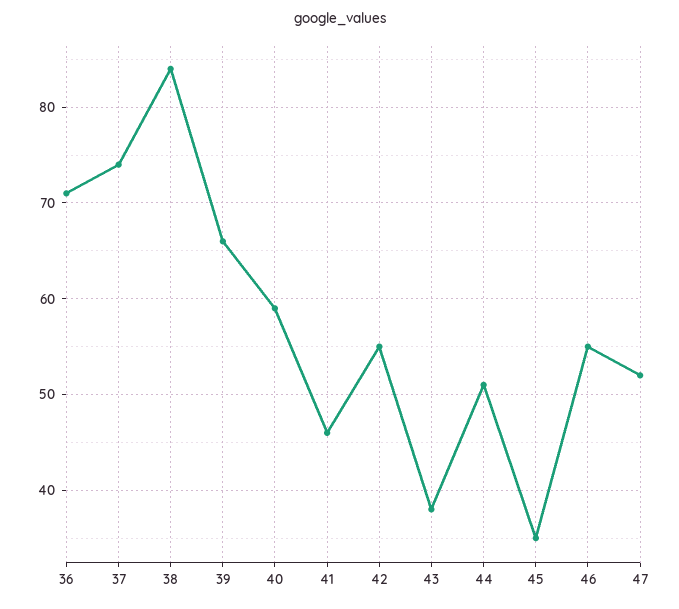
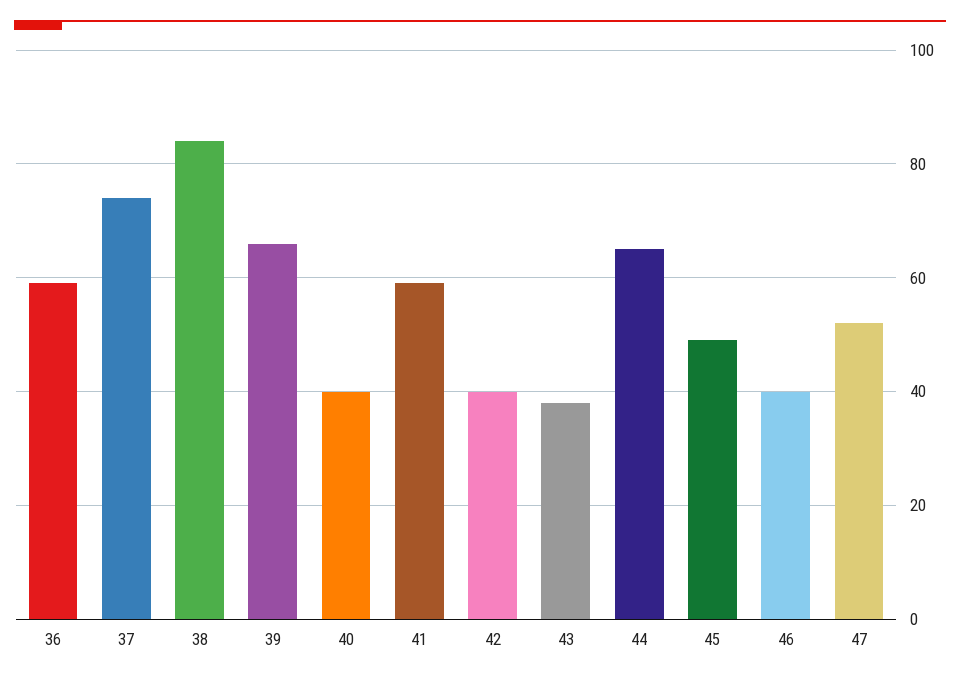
36: 71 -> 60
40: 59 -> 40
41: 46 -> 60
42: 55 -> 40
44: 51 -> 65
45: 35 -> 50
46: 55 -> 40

